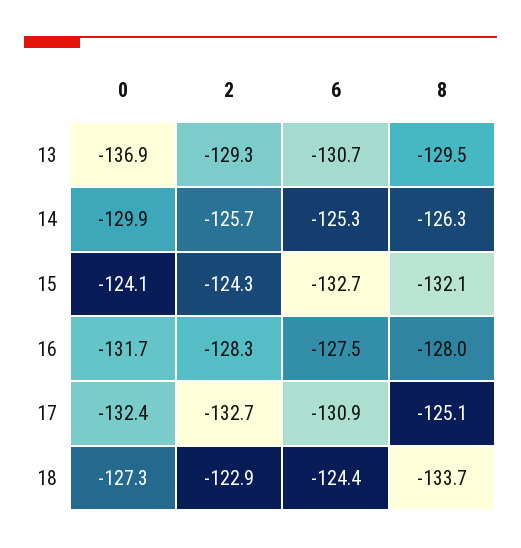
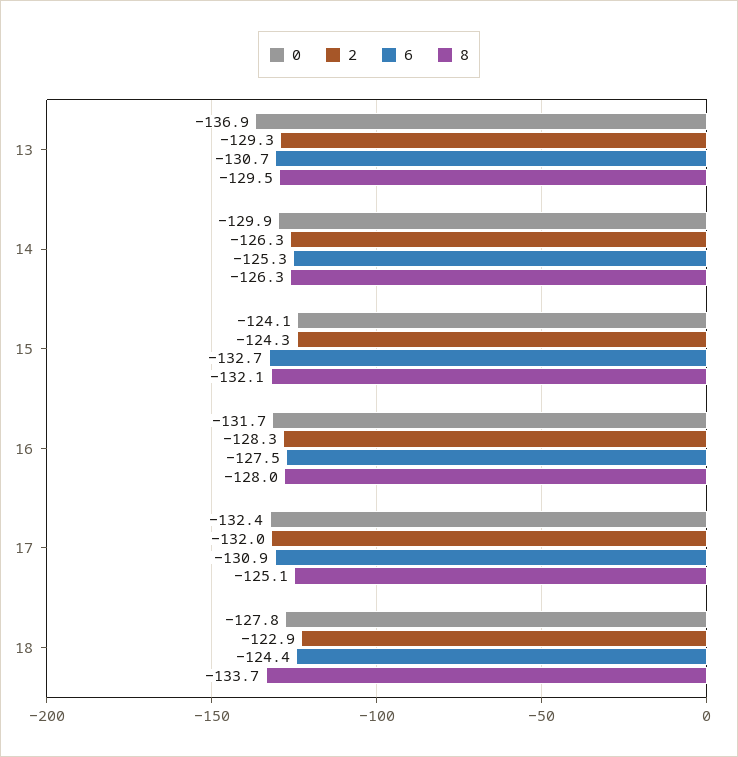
2, 14: -125.7 -> -126.3
2, 17: -132.7 -> -132
0, 18: -127.3 -> -127.8

